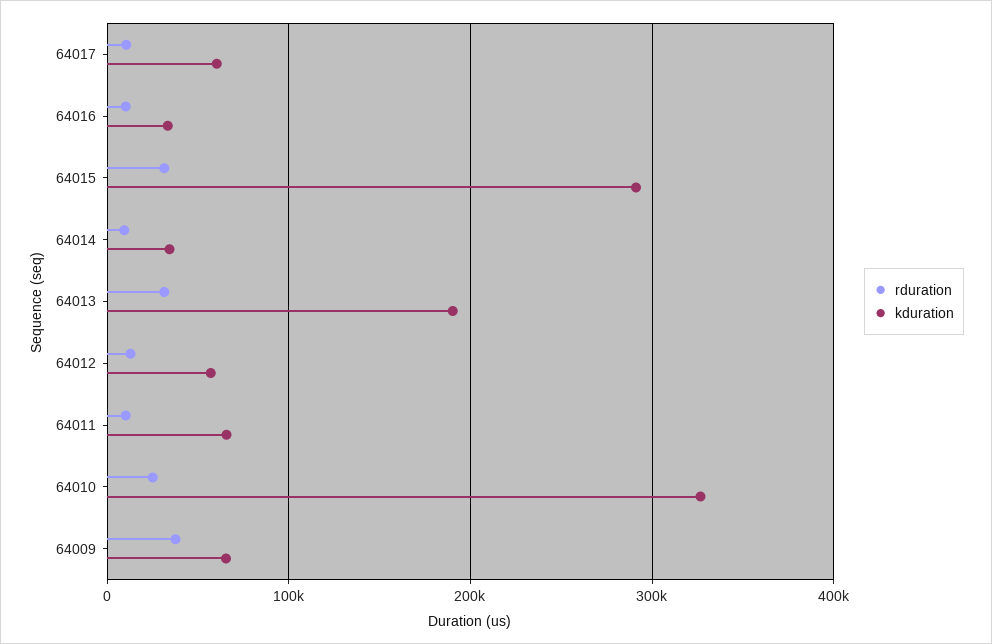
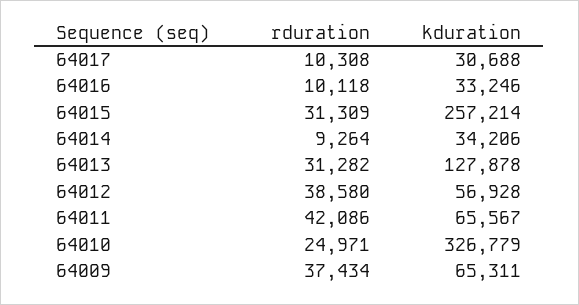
kduration, 64017: 60000 -> 30688
kduration, 64015: 290000 -> 257214
kduration, 64013: 190000 -> 127878
rduration, 64012: 10000 -> 38580
rduration, 64011: 10000 -> 42086

